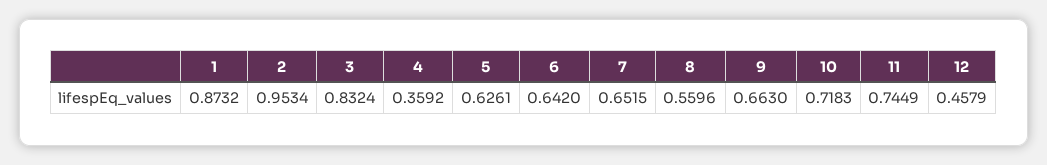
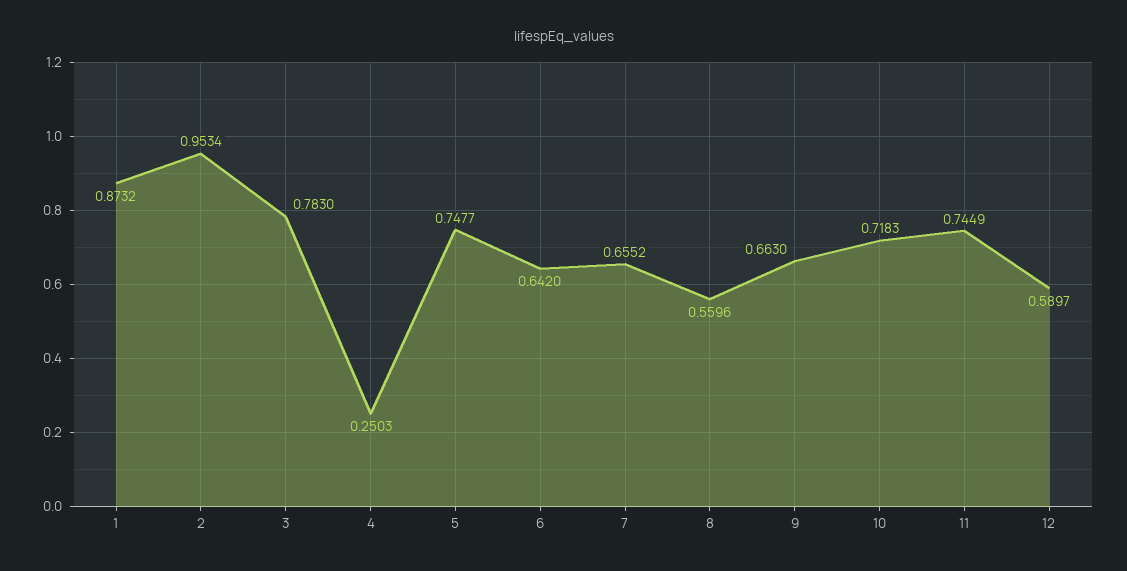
3: 0.8324 -> 0.783
4: 0.3592 -> 0.2503
5: 0.6261 -> 0.7477
7: 0.6515 -> 0.6552
12: 0.4579 -> 0.5897

